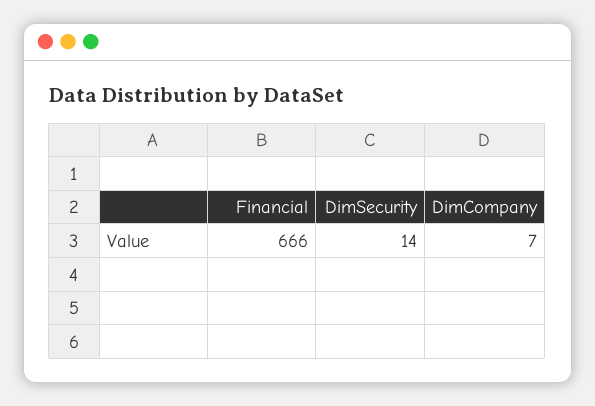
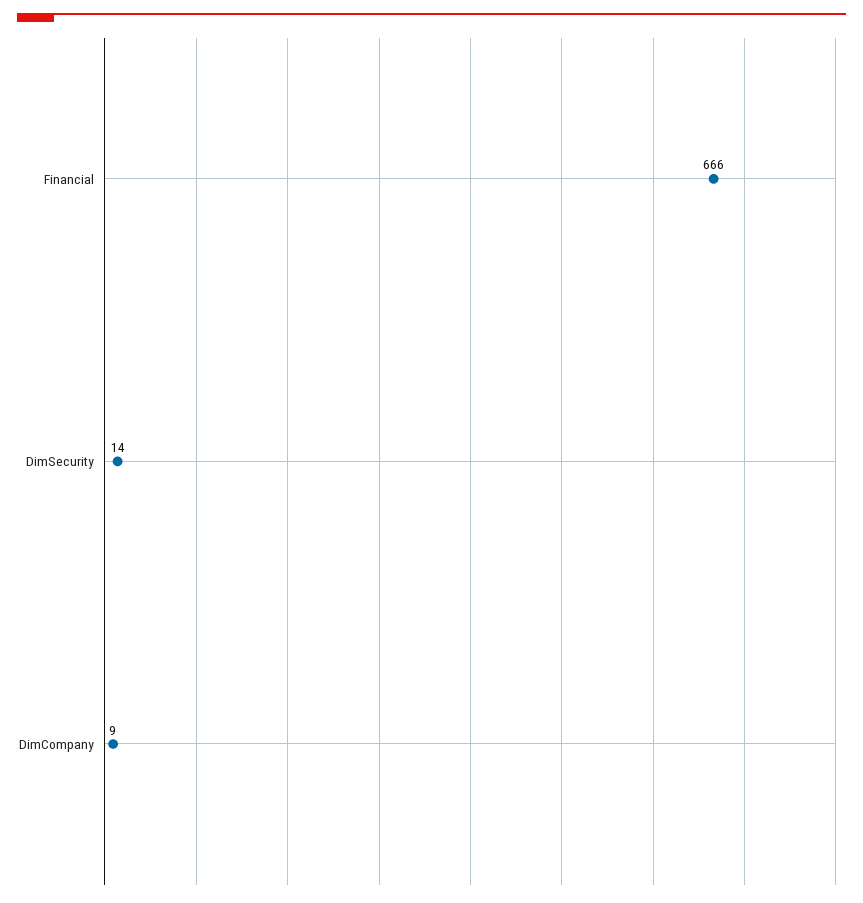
DimCompany: 7 -> 9

